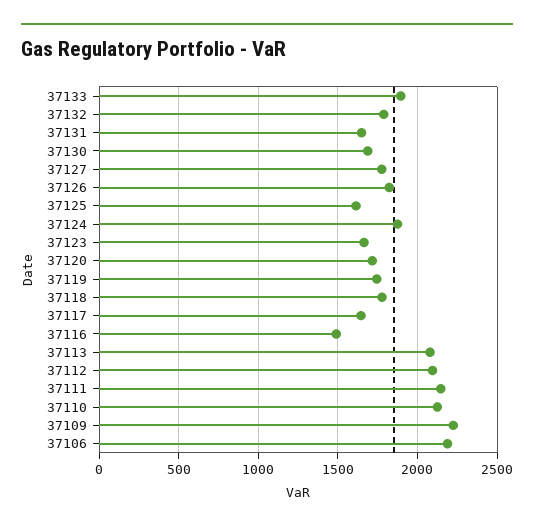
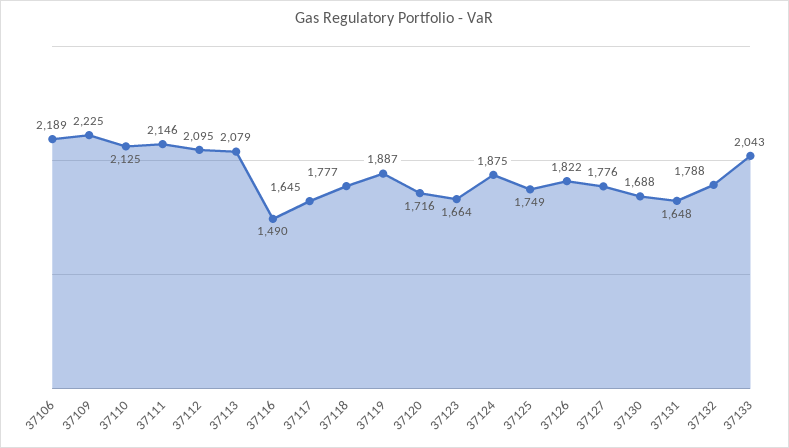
37133: 1900 -> 2043
37125: 1600 -> 1749
37119: 1750 -> 1887

